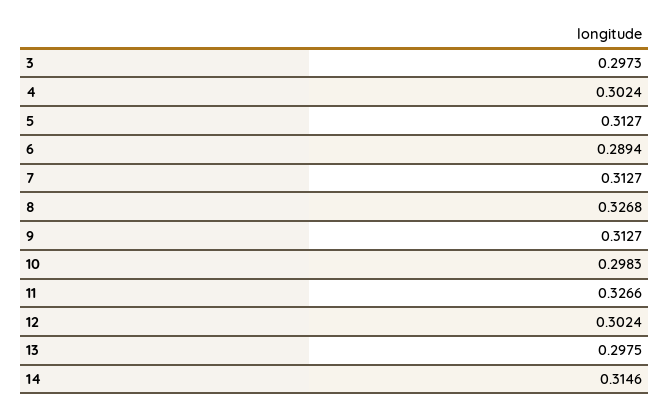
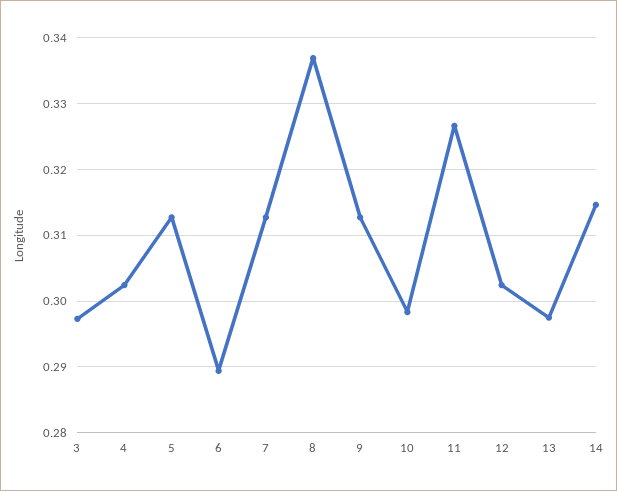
8: 0.3268 -> 0.337

